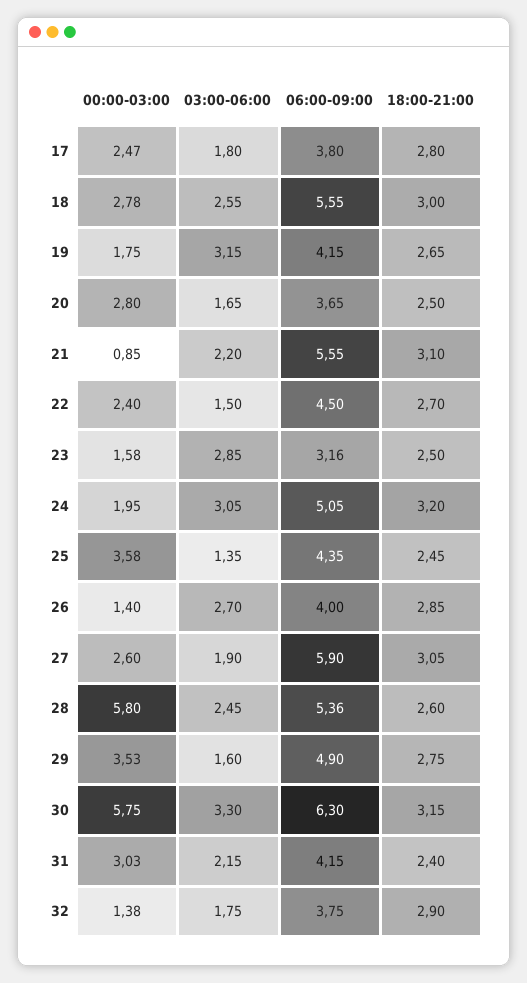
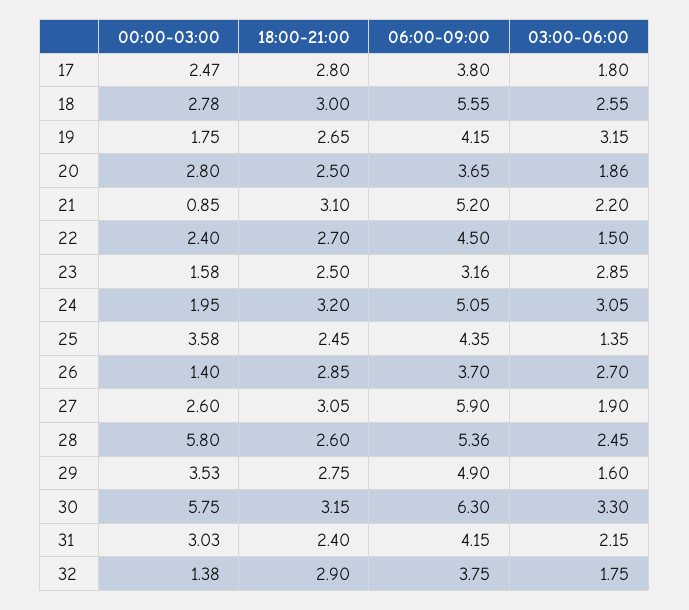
03:00-06:00, 20: 1.65 -> 1.86
06:00-09:00, 21: 5.55 -> 5.2
06:00-09:00, 26: 4 -> 3.7

